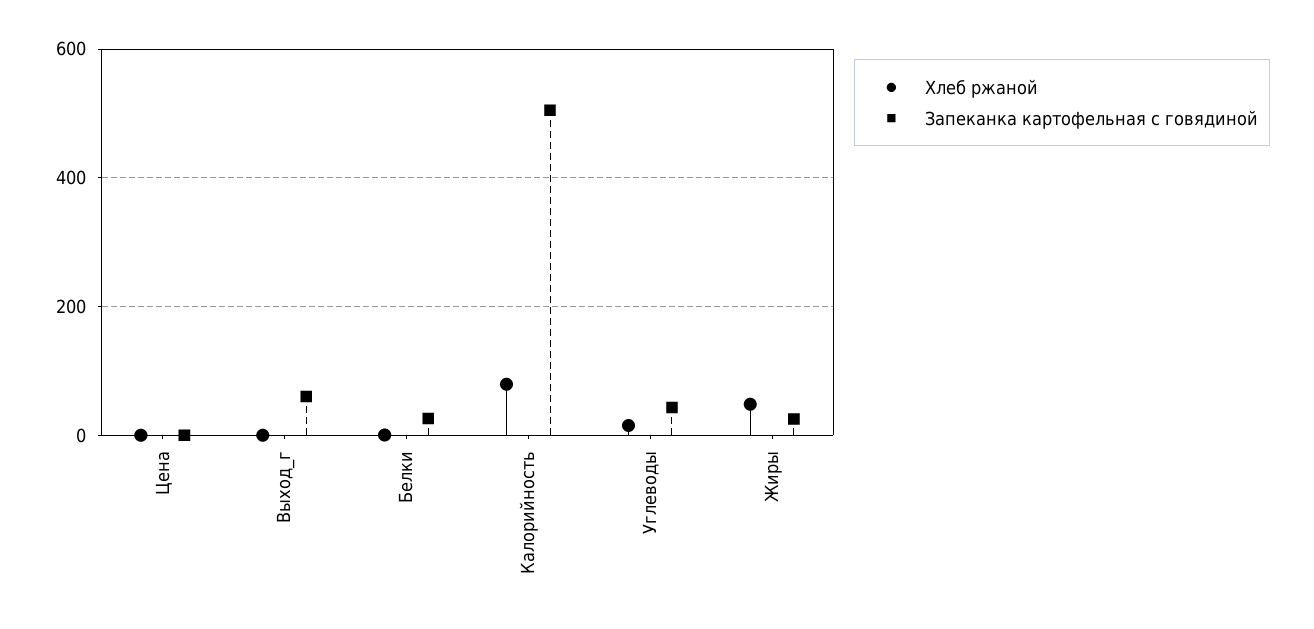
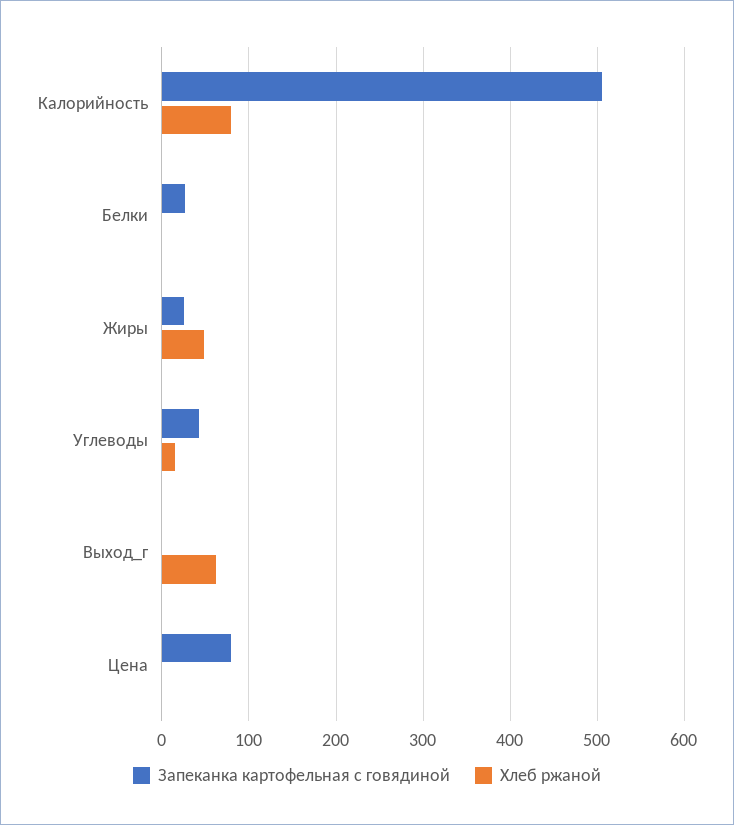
Запеканка картофельная с говядиной, Цена: 0 -> 80
Хлеб ржаной, Выход_г: 0 -> 60
Запеканка картофельная с говядиной, Выход_г: 60 -> 0

